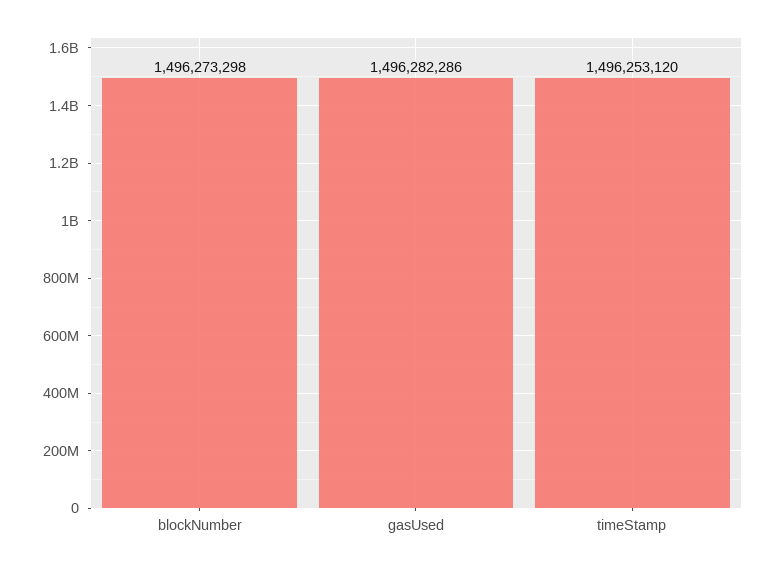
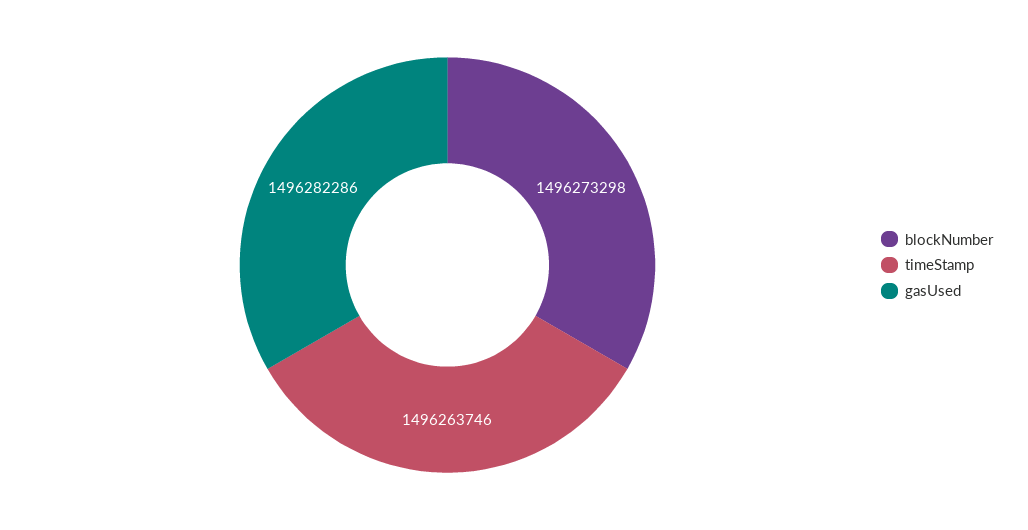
timeStamp: 1496253120 -> 1496263746

